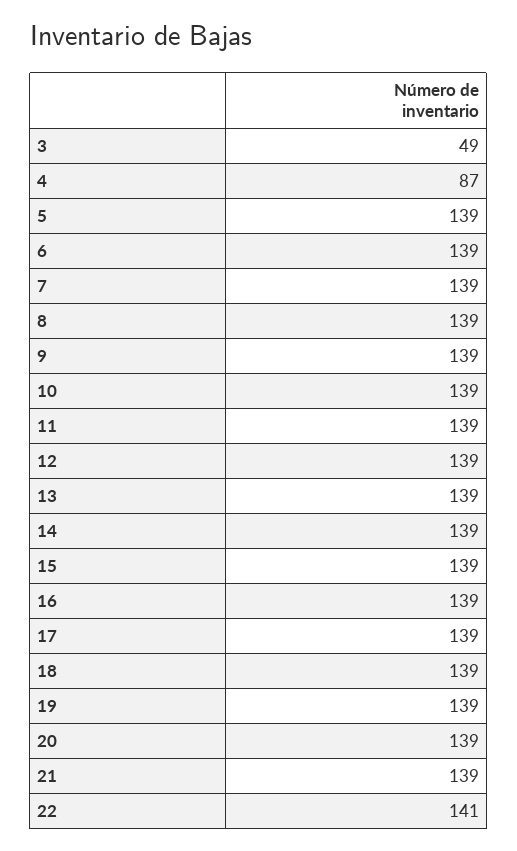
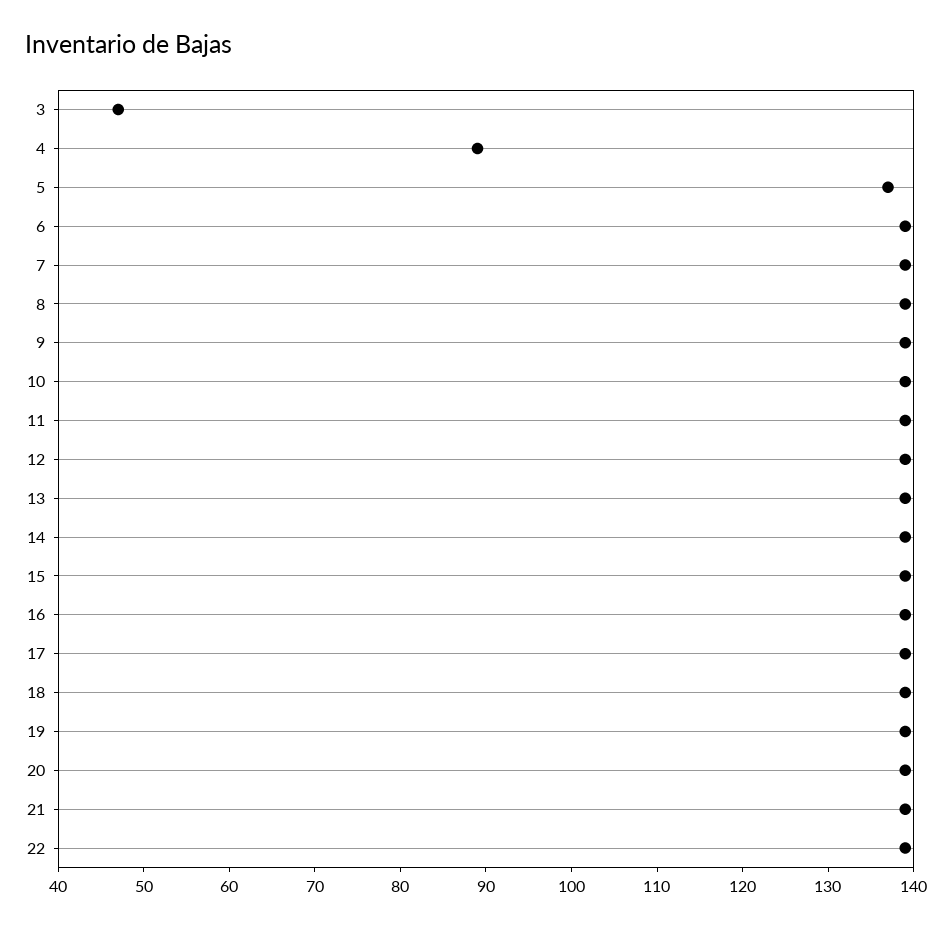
3: 49 -> 47
4: 87 -> 89
5: 139 -> 137
22: 141 -> 139

